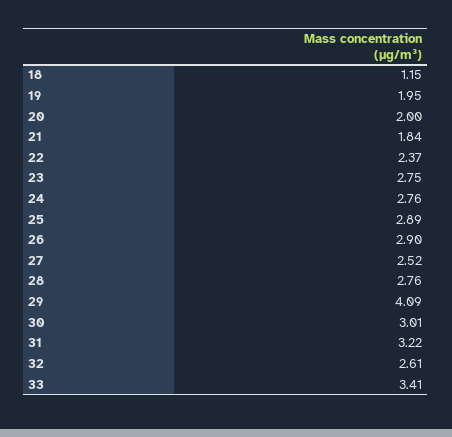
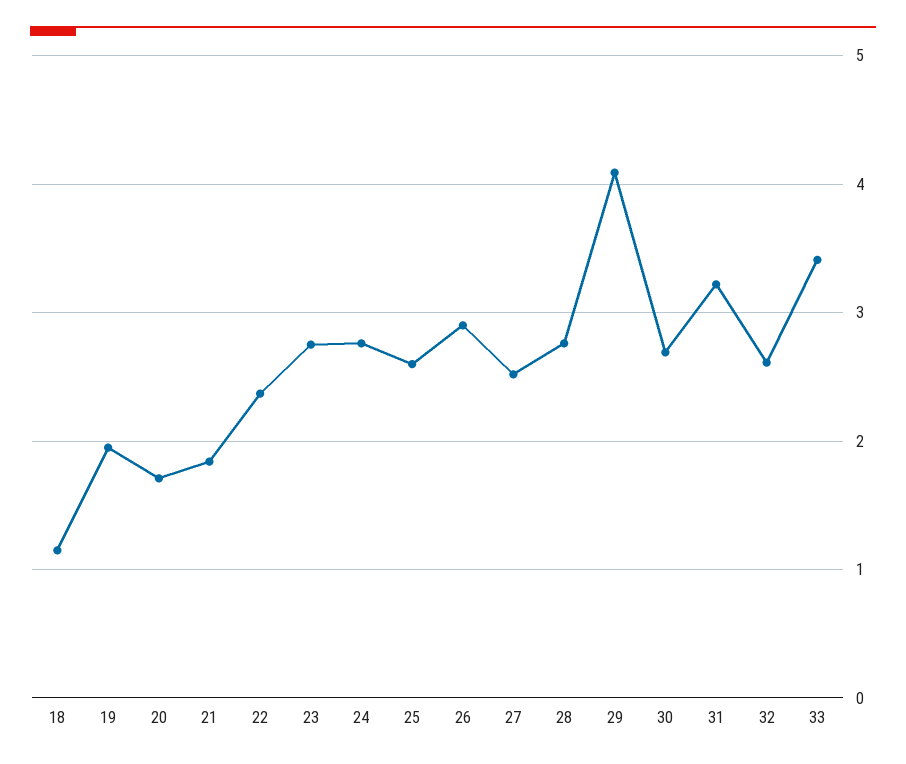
20: 2 -> 1.7
25: 2.89 -> 2.6
30: 3.01 -> 2.7

